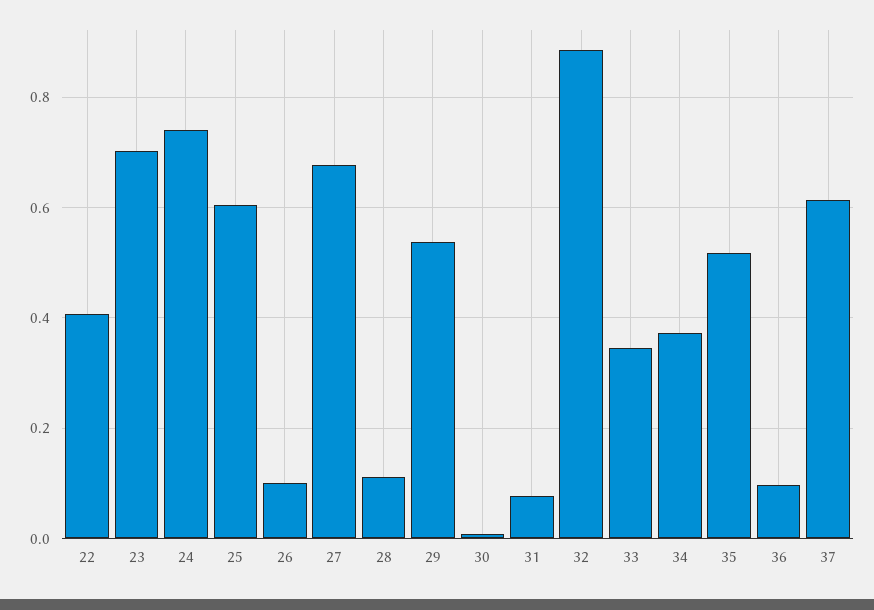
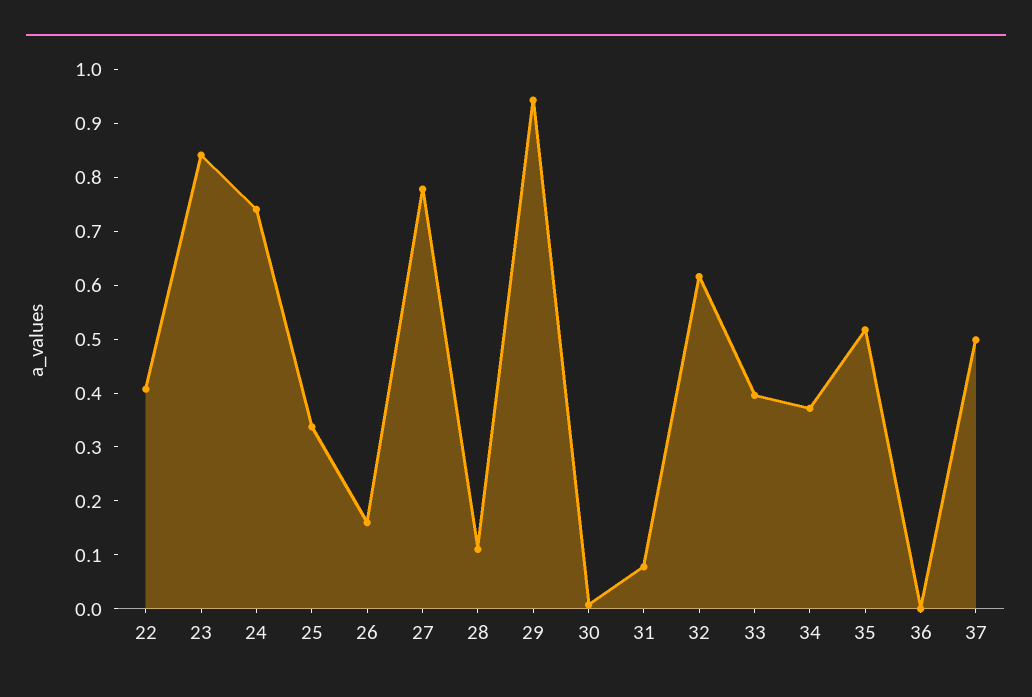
23: 0.7 -> 0.84
25: 0.6 -> 0.34
26: 0.1 -> 0.16
27: 0.68 -> 0.78
29: 0.54 -> 0.94
32: 0.88 -> 0.62
33: 0.34 -> 0.4
36: 0.1 -> 0
37: 0.62 -> 0.5

